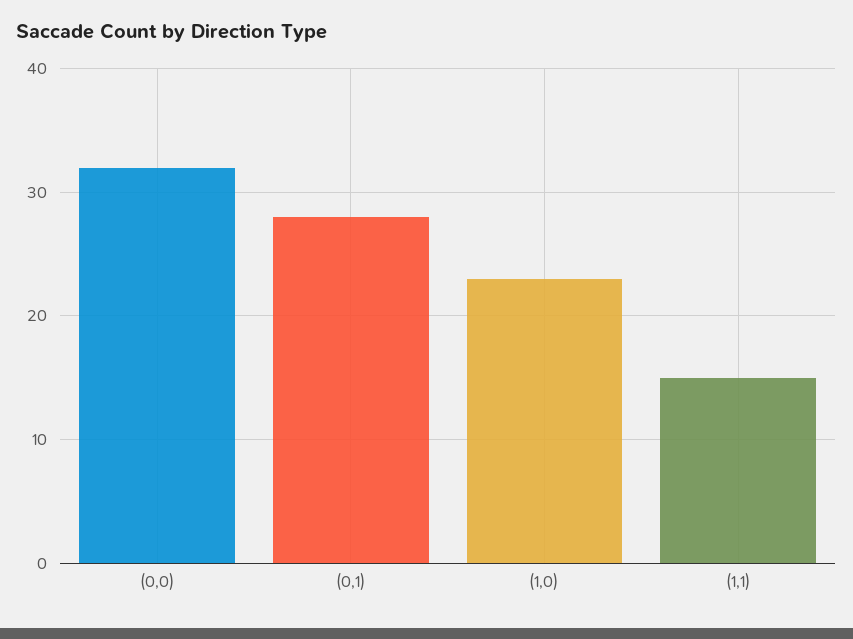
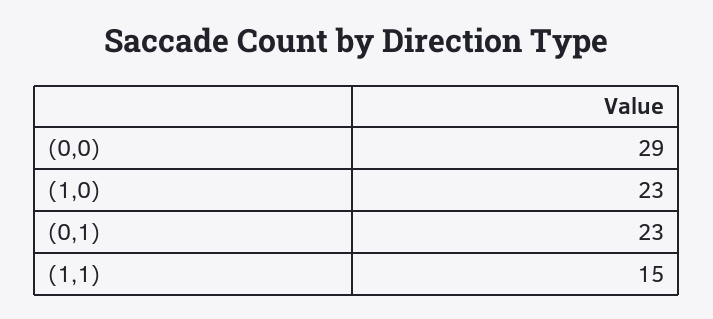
(0,0): 32 -> 29
(0,1): 28 -> 23

